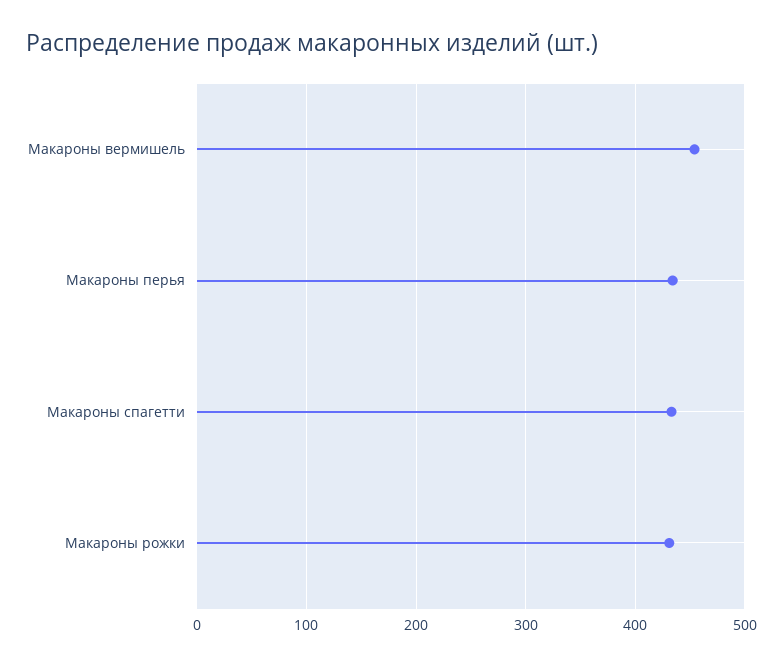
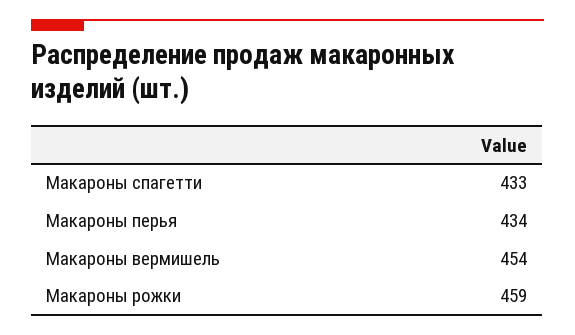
Макароны рожки: 430 -> 459

